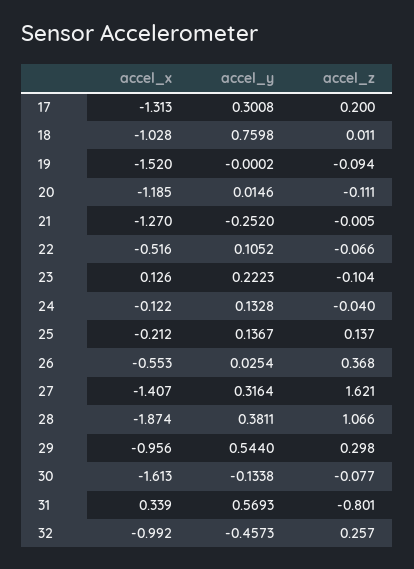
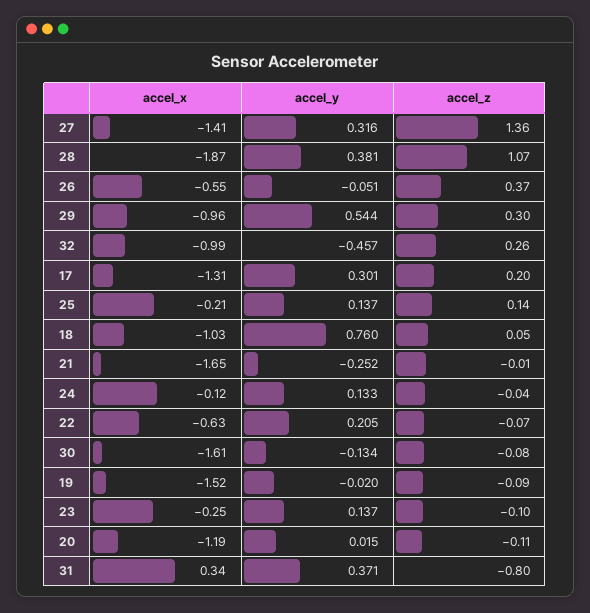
accel_z, 18: 0.011 -> 0.05
accel_y, 19: -0.0002 -> -0.02
accel_x, 21: -1.27 -> -1.65
accel_x, 22: -0.516 -> -0.63
accel_y, 22: 0.1052 -> 0.205
accel_x, 23: 0.126 -> -0.25
accel_y, 23: 0.2223 -> 0.137
accel_y, 26: 0.0254 -> -0.051
accel_z, 27: 1.621 -> 1.36
accel_y, 31: 0.5693 -> 0.371

